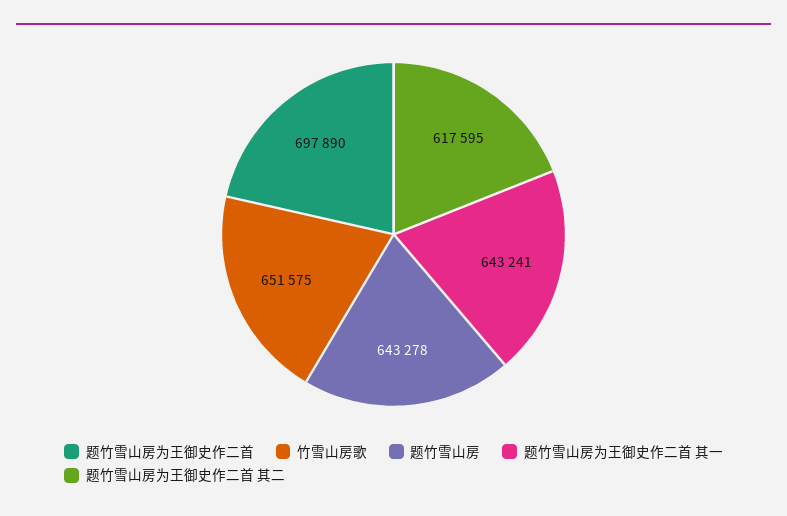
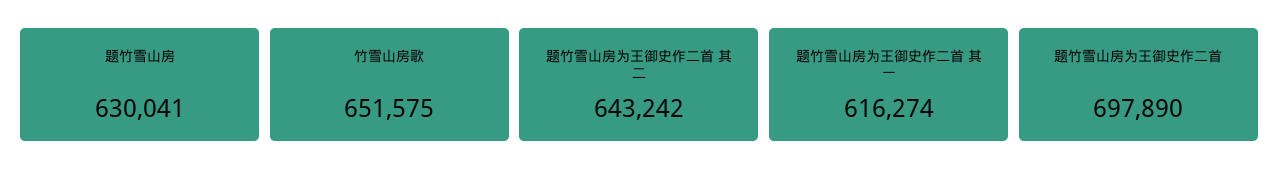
题竹雪山房: 643278 -> 630041
题竹雪山房为王御史作二首 其一: 643241 -> 616274
题竹雪山房为王御史作二首 其二: 617595 -> 643242

